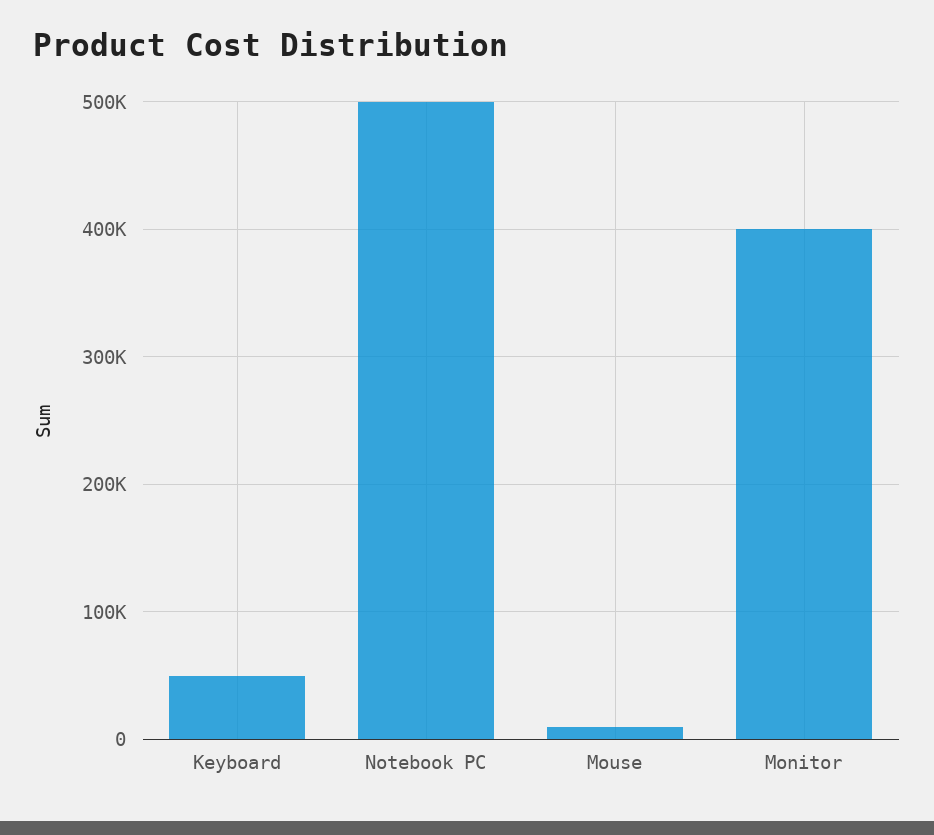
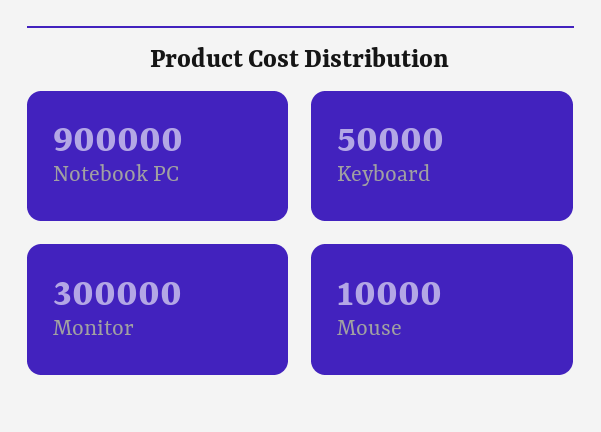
Notebook PC: 500000 -> 900000
Monitor: 400000 -> 300000

